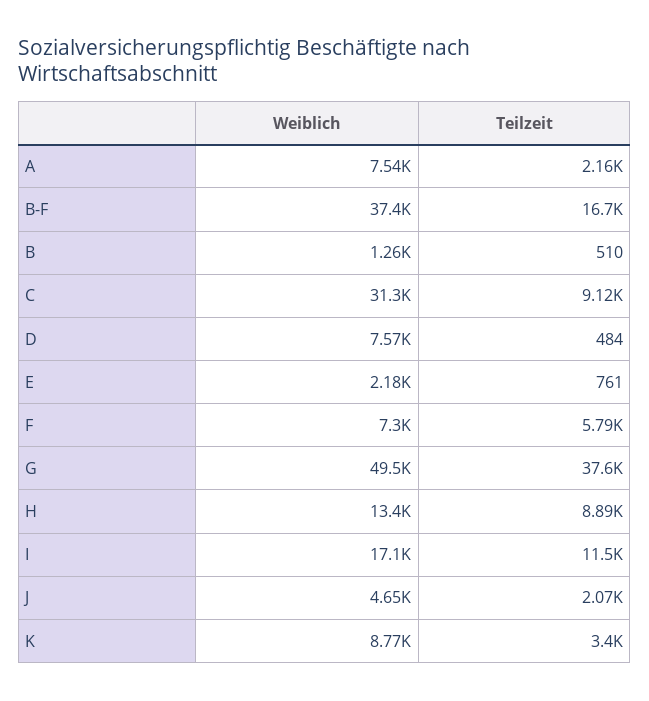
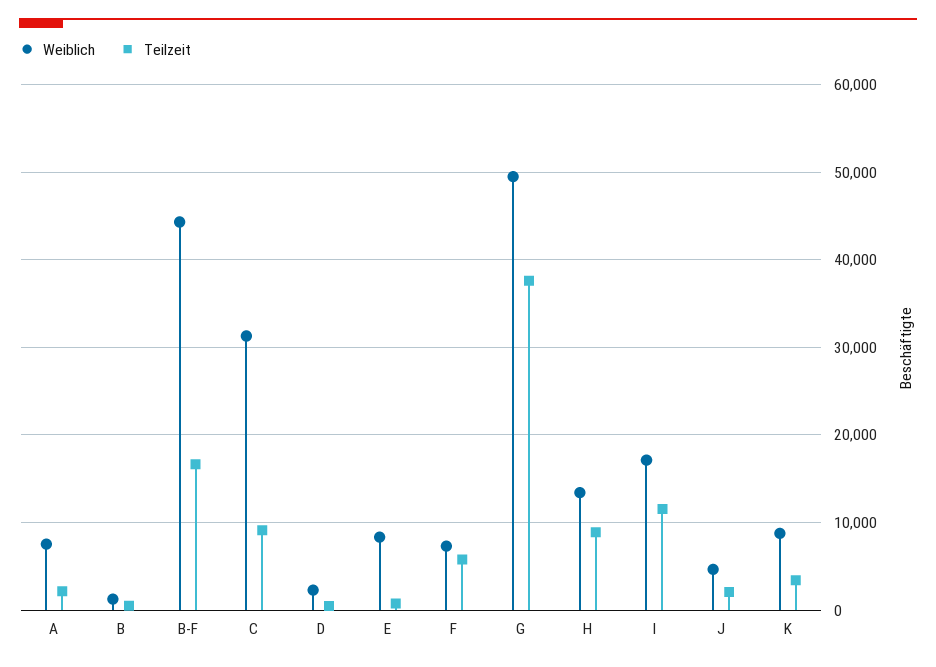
Weiblich, B-F: 37400 -> 44000
Weiblich, D: 7570 -> 2000
Weiblich, E: 2180 -> 8000

